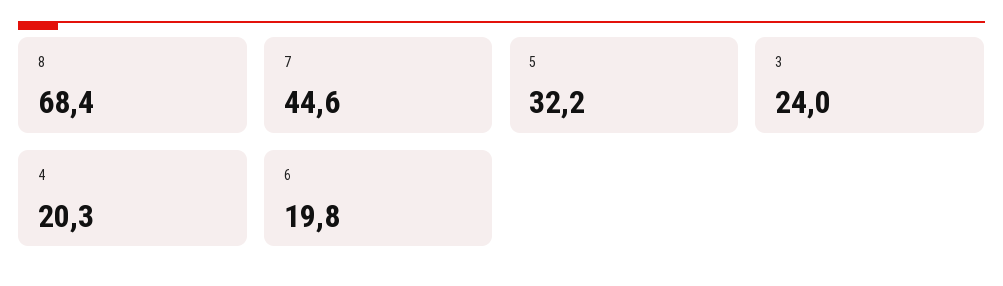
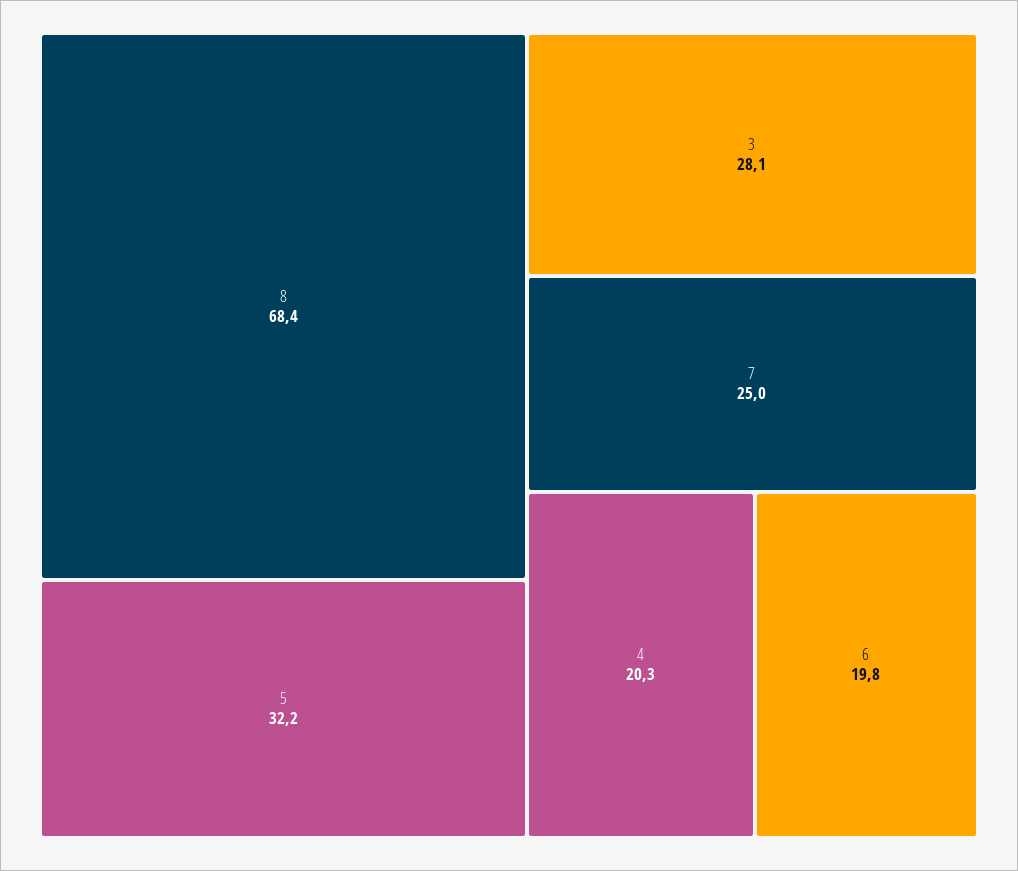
7: 44.6 -> 25
3: 24 -> 28.1

